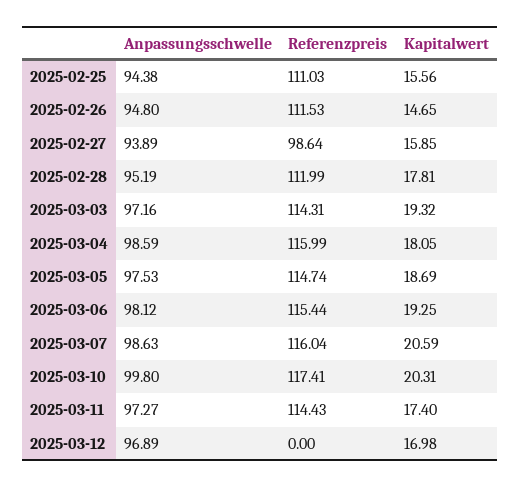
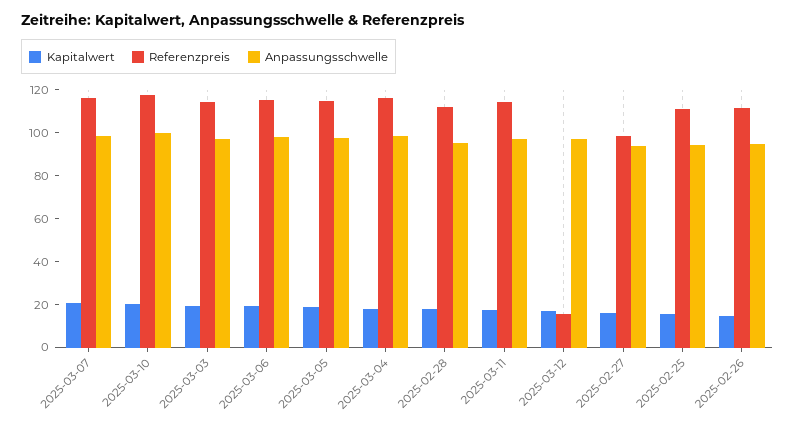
Referenzpreis, 2025-03-12: 0 -> 15

